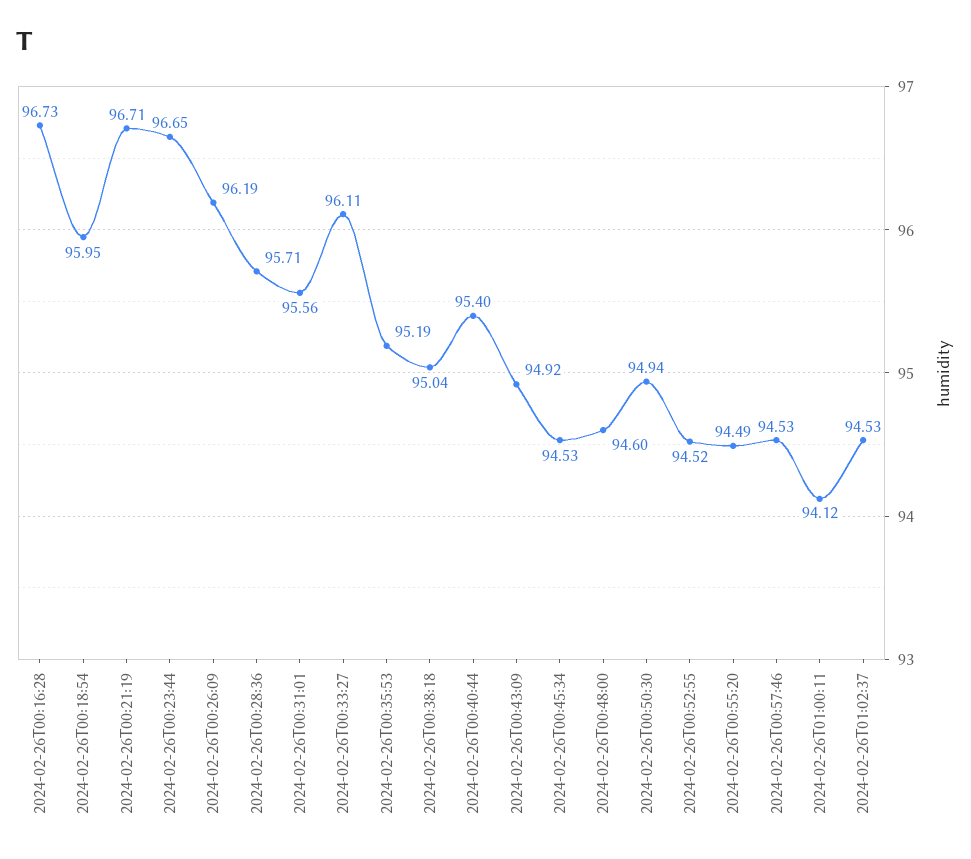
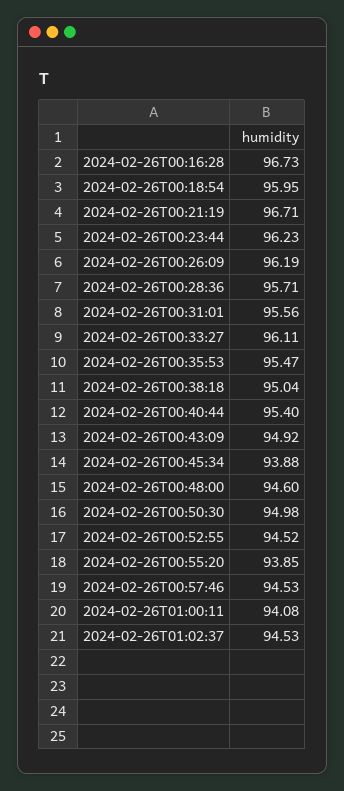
2024-02-26T00:23:44: 96.65 -> 96.23
2024-02-26T00:35:53: 95.19 -> 95.47
2024-02-26T00:45:34: 94.53 -> 93.88
2024-02-26T00:50:30: 94.94 -> 94.98
2024-02-26T00:55:20: 94.49 -> 93.85
2024-02-26T01:00:11: 94.12 -> 94.08

